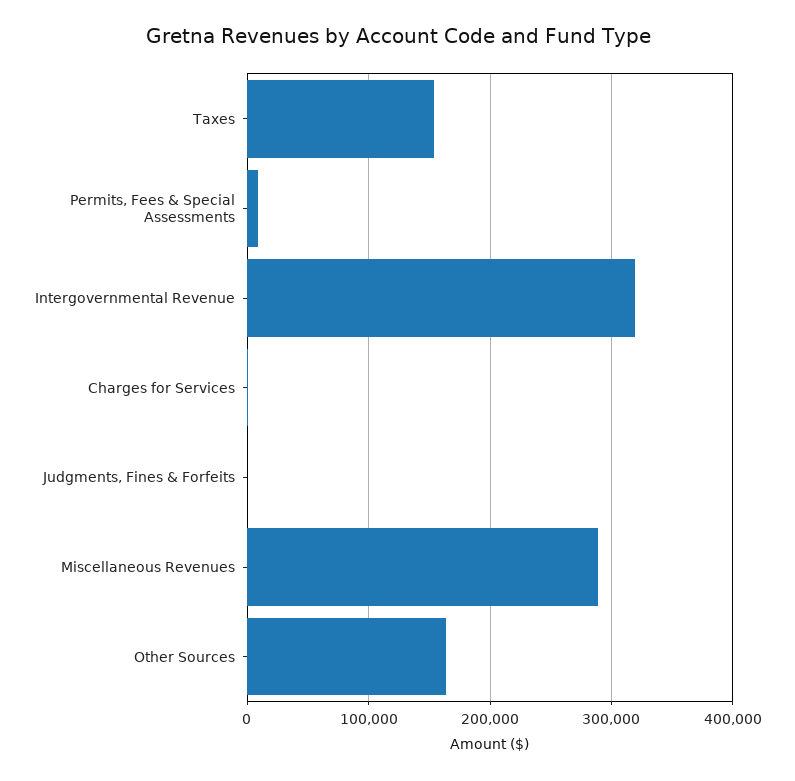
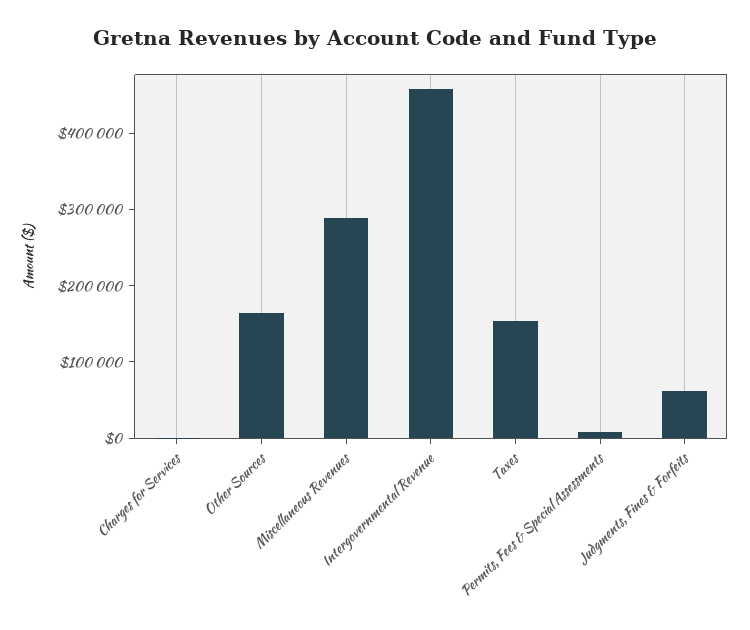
Intergovernmental Revenue: 320000 -> 460000
Judgments, Fines & Forfeits: 0 -> 60000

